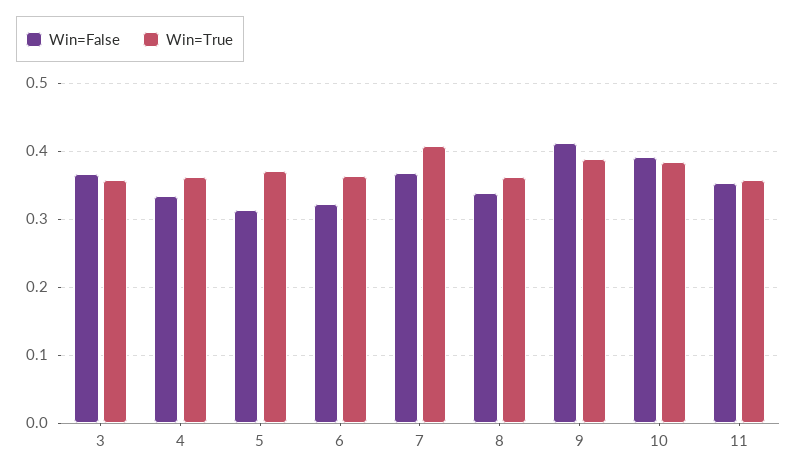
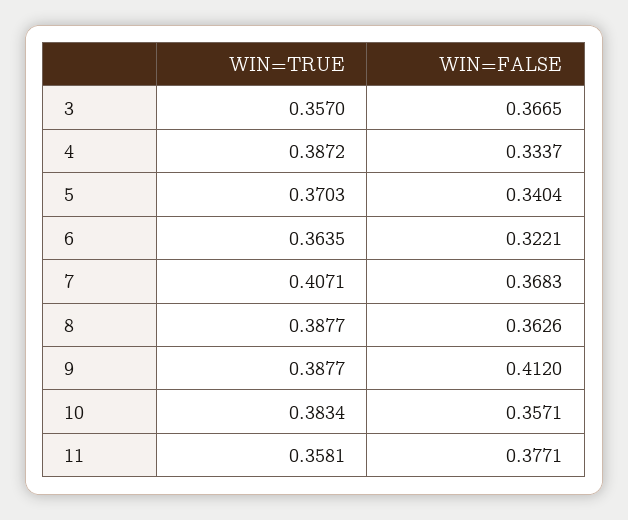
Win=True, 4: 0.36 -> 0.3872
Win=False, 5: 0.31 -> 0.3404
Win=False, 8: 0.34 -> 0.3626
Win=True, 8: 0.36 -> 0.3877
Win=False, 10: 0.39 -> 0.3571
Win=False, 11: 0.35 -> 0.3771

